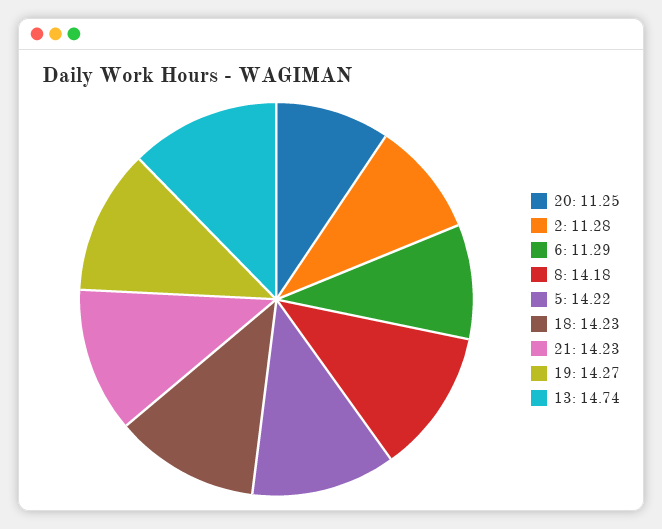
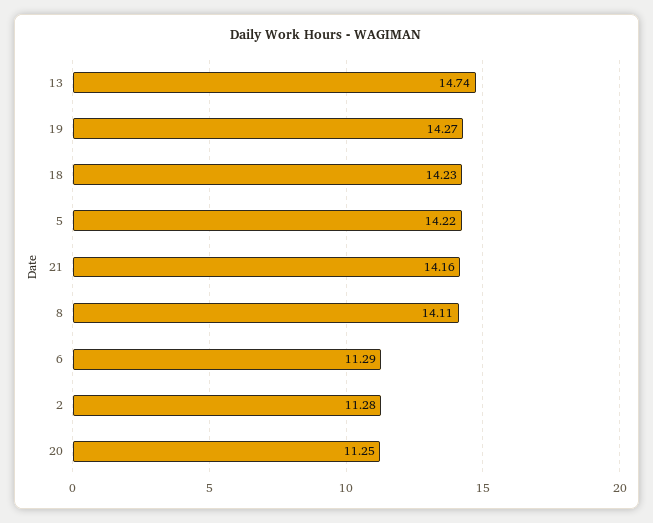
8: 14.18 -> 14.11
21: 14.23 -> 14.16

